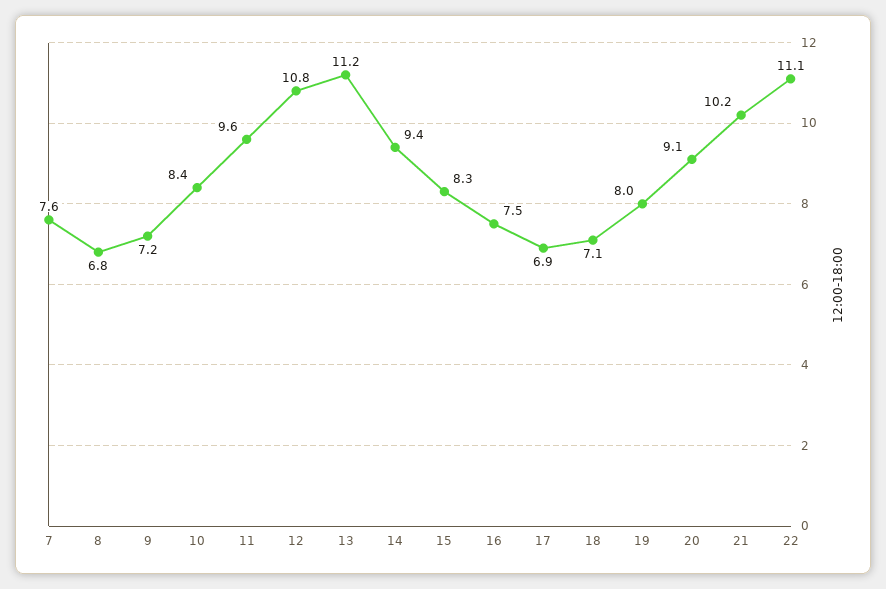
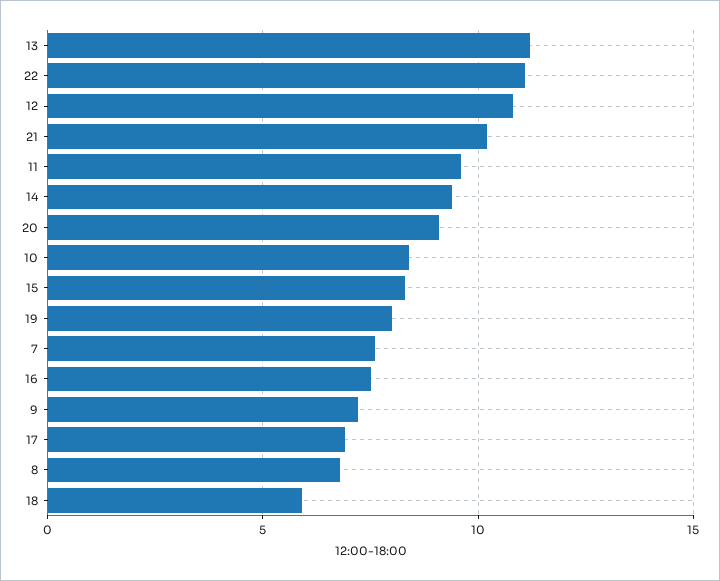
18: 7.1 -> 6

